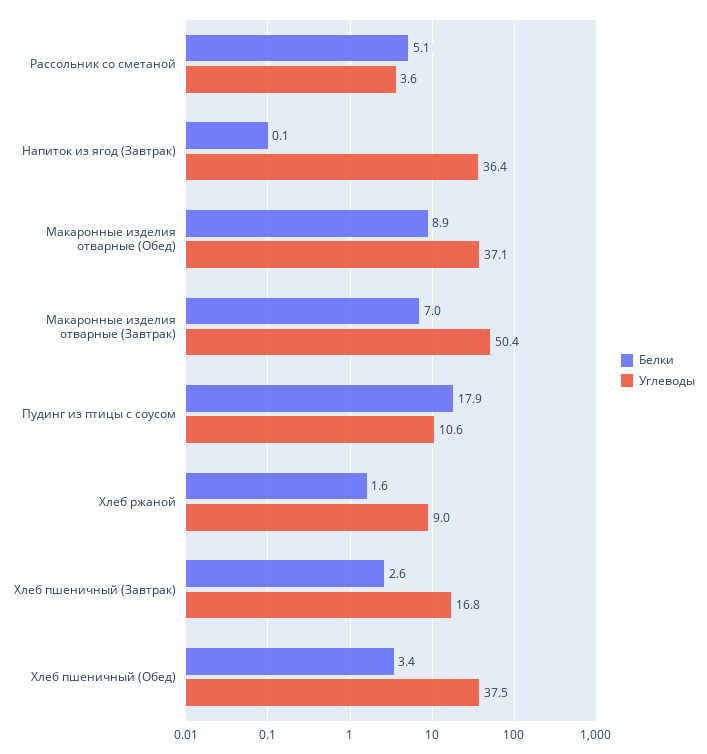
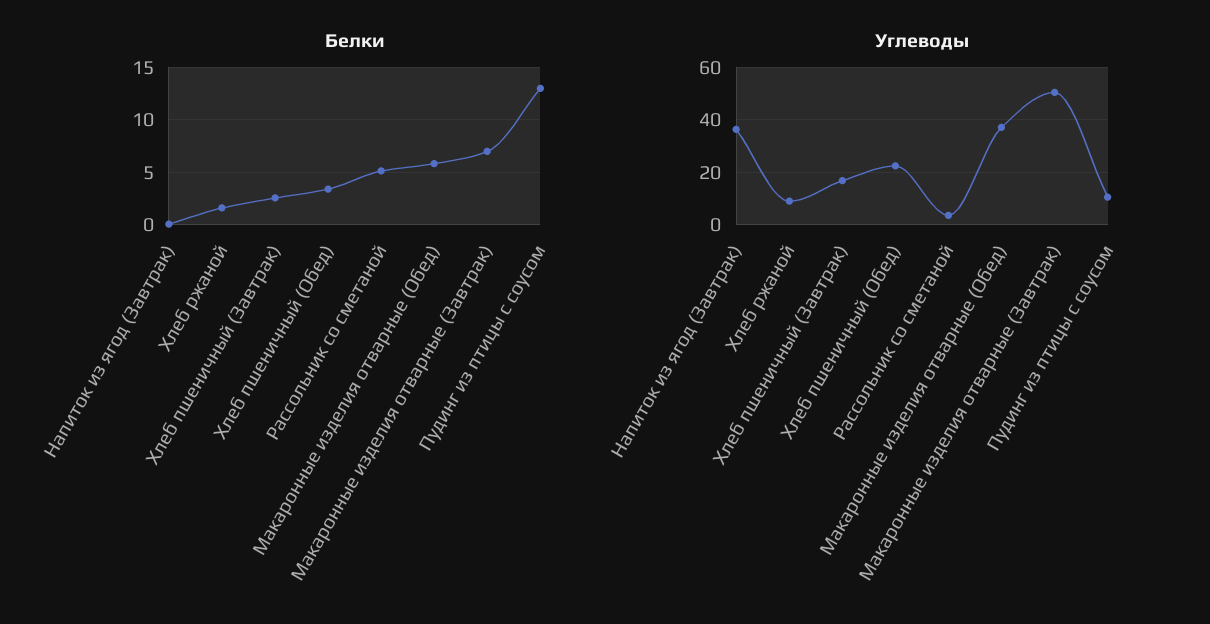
Белки, Макаронные изделия отварные (Обед): 8.9 -> 6
Белки, Пудинг из птицы с соусом: 17.9 -> 13
Углеводы, Хлеб пшеничный (Обед): 37.5 -> 22.5

